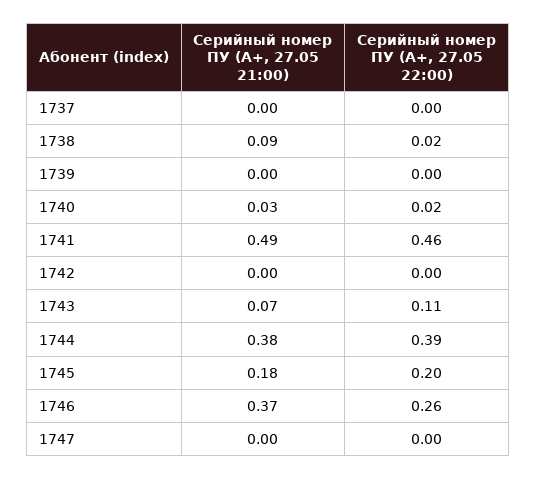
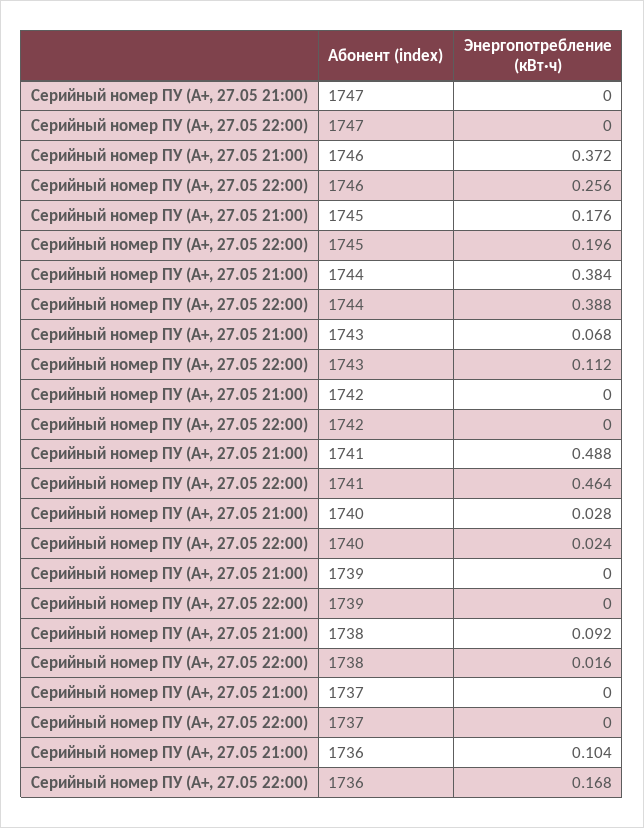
Серийный номер ПУ (А+, 27.05 21:00), 1736: none -> 0.104
Серийный номер ПУ (А+, 27.05 22:00), 1736: none -> 0.168

